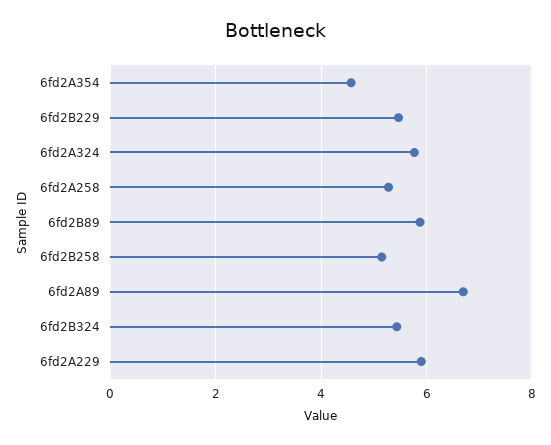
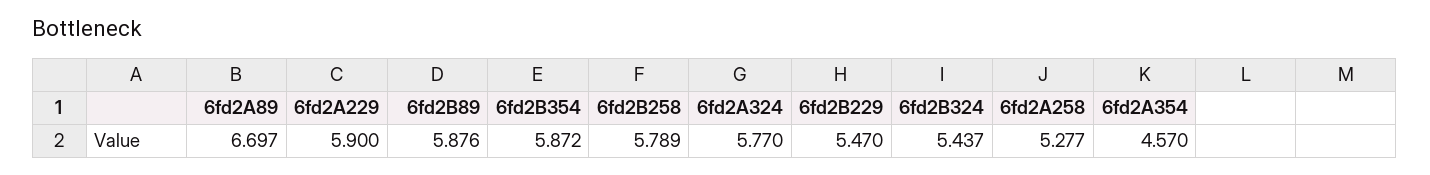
6fd2B258: 5.2 -> 5.789
6fd2B354: none -> 5.872

